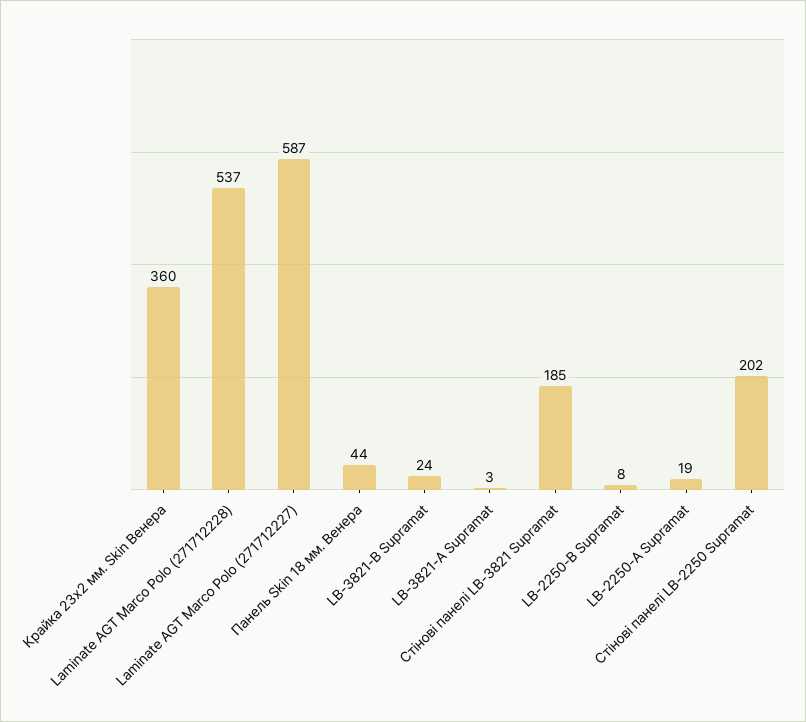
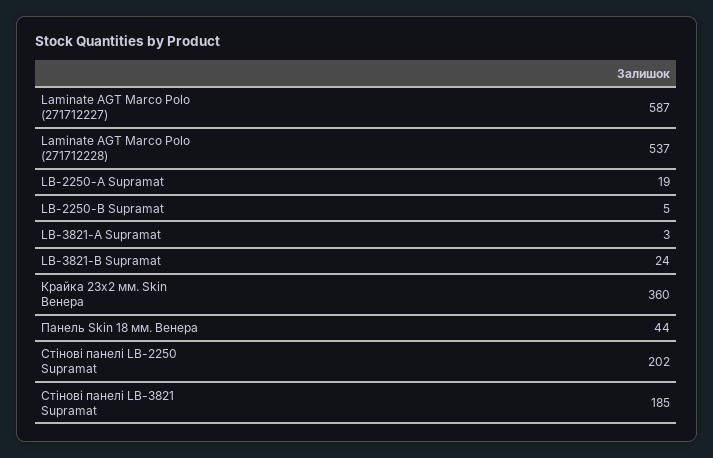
LB-2250-В Supramat: 8 -> 5

